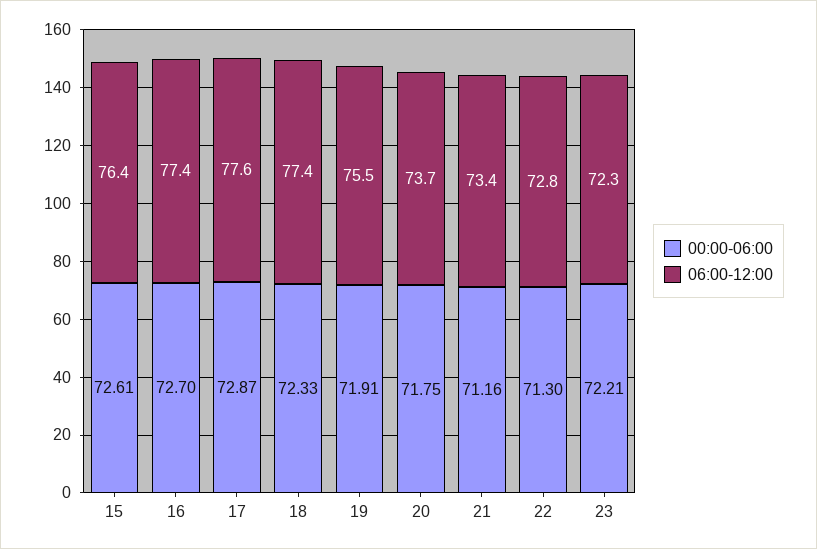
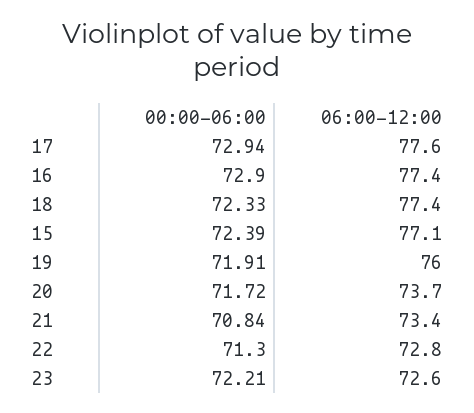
00:00-06:00, 15: 72.61 -> 72.39
06:00-12:00, 15: 76.4 -> 77.1
00:00-06:00, 16: 72.7 -> 72.9
00:00-06:00, 17: 72.87 -> 72.94
06:00-12:00, 19: 75.5 -> 76
00:00-06:00, 20: 71.75 -> 71.72
00:00-06:00, 21: 71.16 -> 70.84
06:00-12:00, 23: 72.3 -> 72.6

